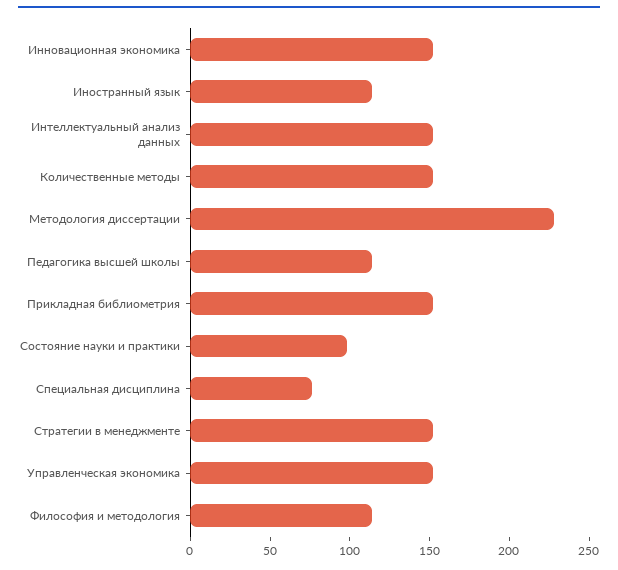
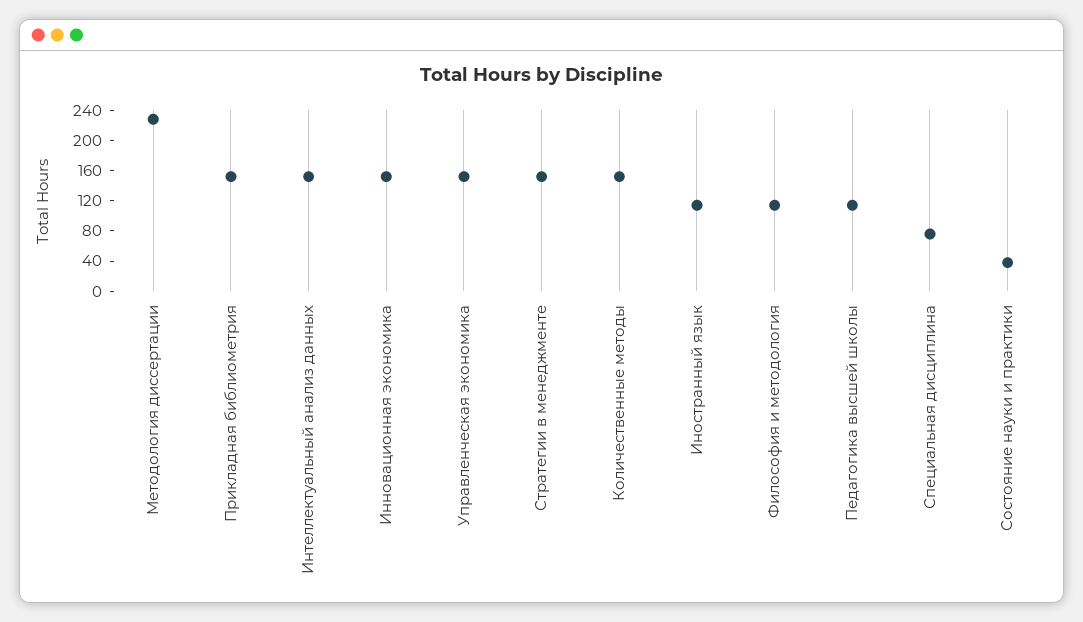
Состояние науки и практики: 100 -> 40

